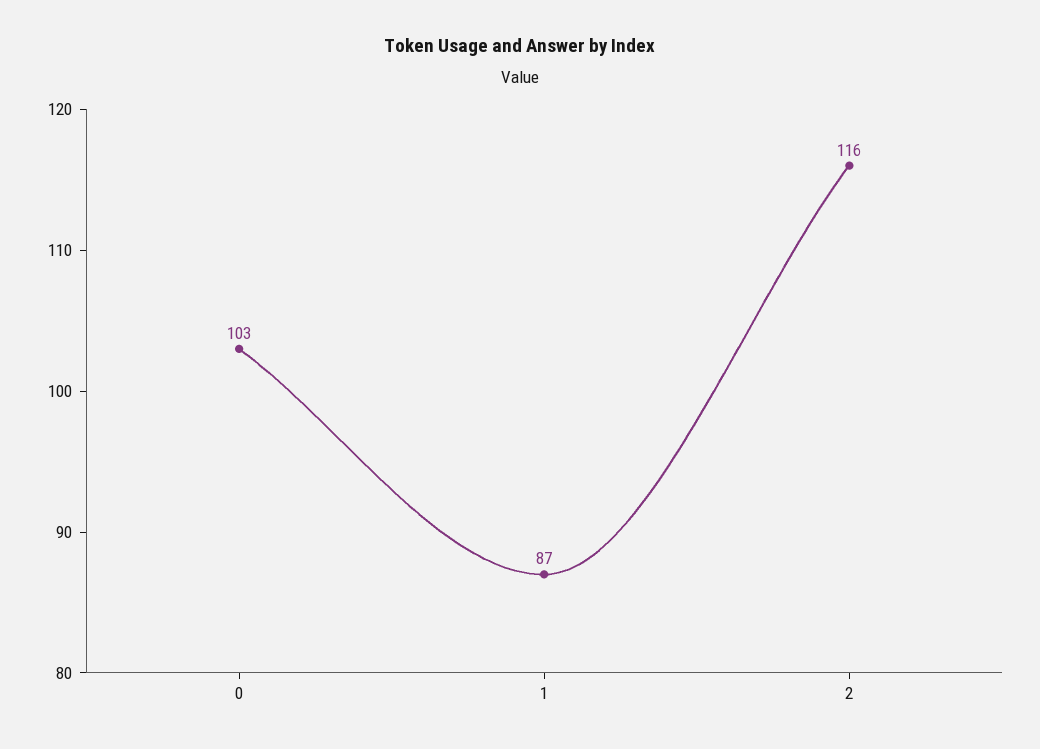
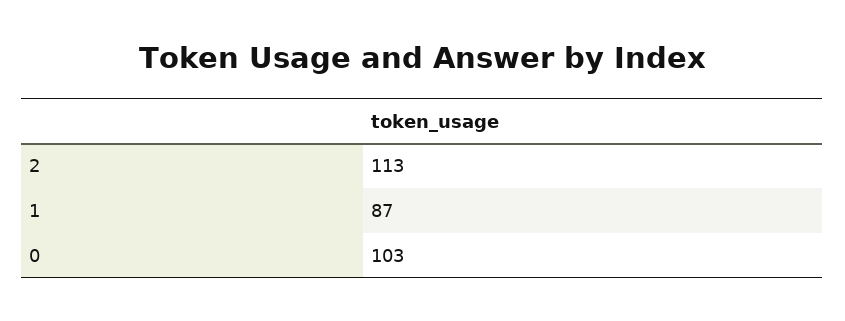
2: 116 -> 113

